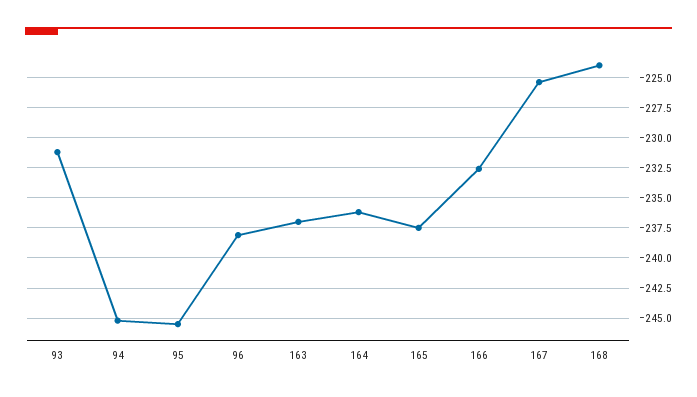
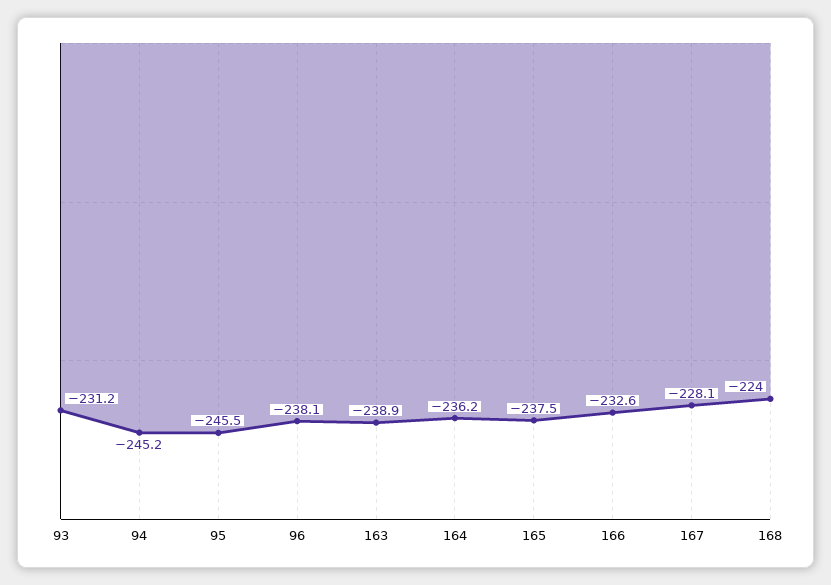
163: -237 -> -238.9
167: -225.5 -> -228.1

